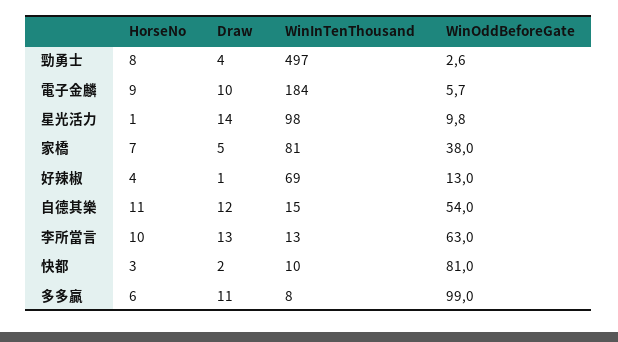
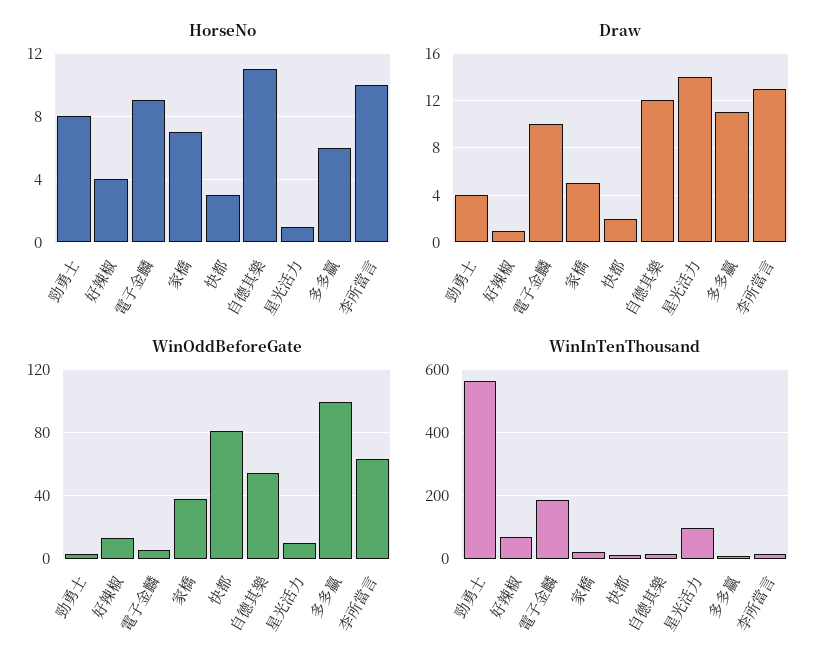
WinInTenThousand, 勁勇士: 497 -> 560
WinInTenThousand, 家橋: 81 -> 20

